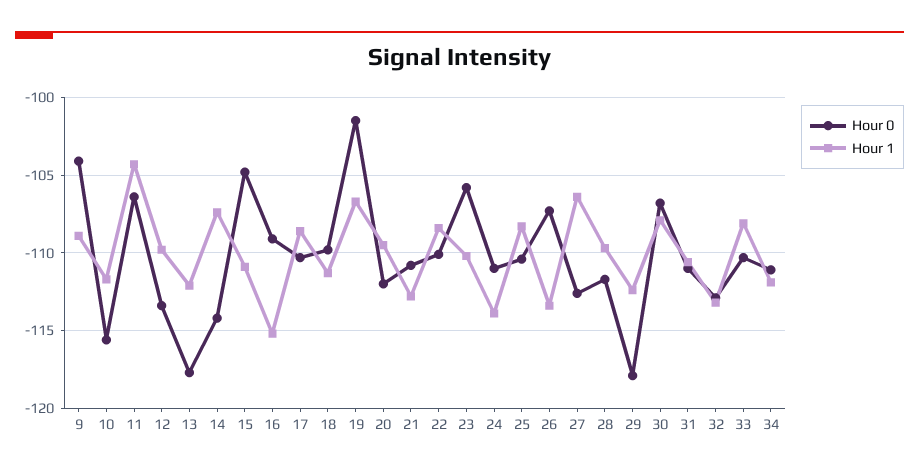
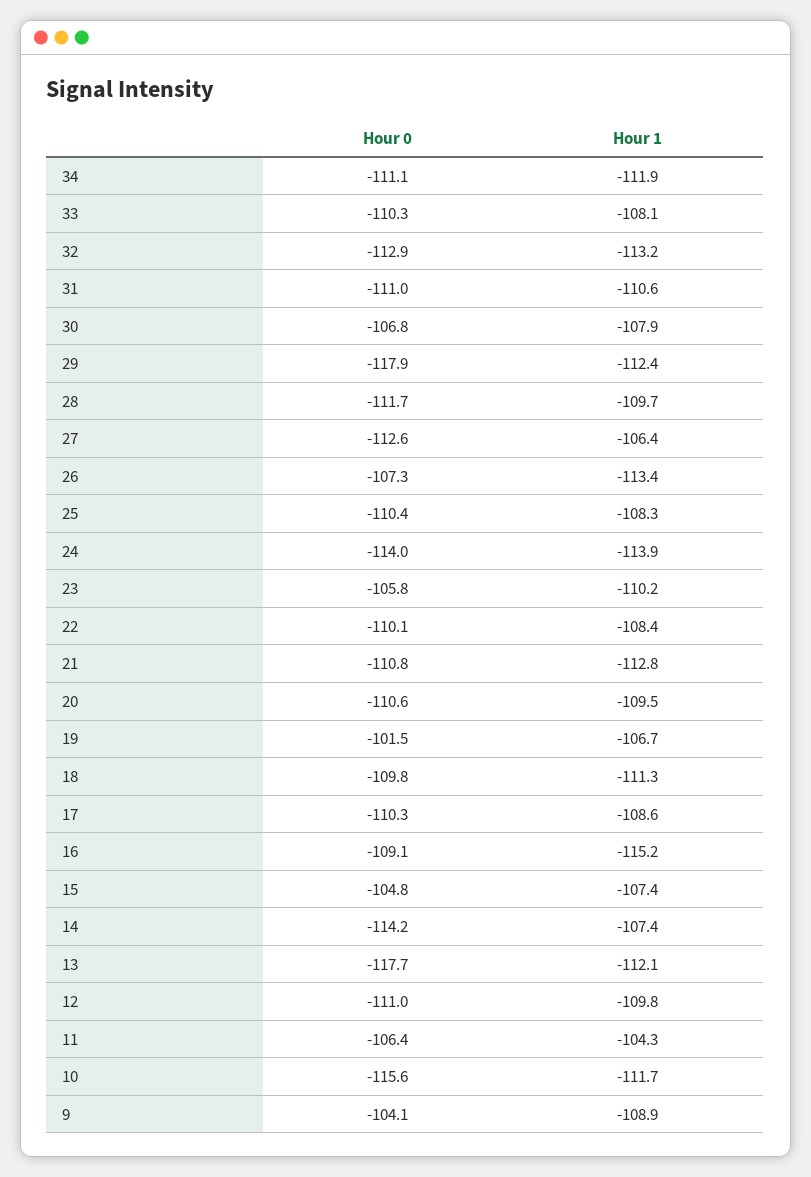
Hour 0, 12: -113.5 -> -111
Hour 1, 15: -111 -> -107.4
Hour 0, 20: -112 -> -110.6
Hour 0, 24: -111 -> -114

